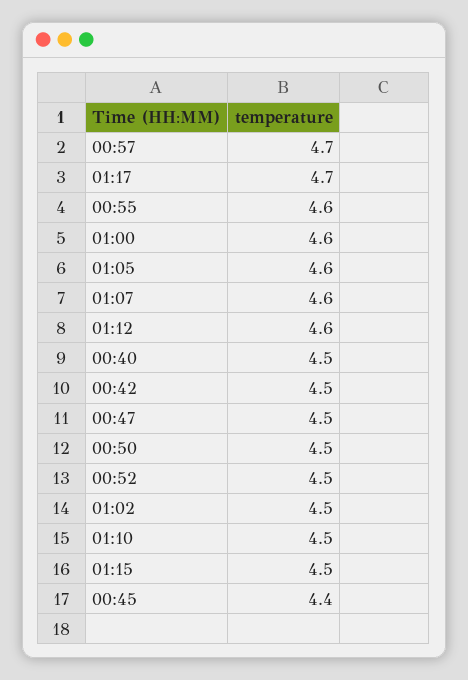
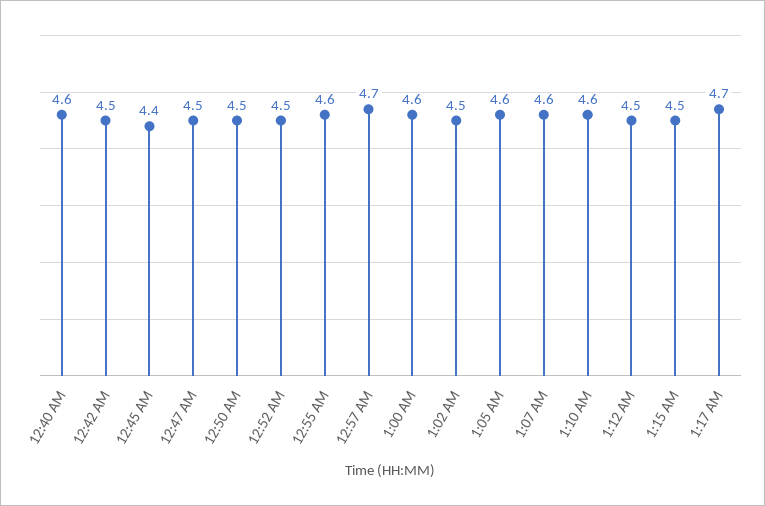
01:12: 4.6 -> 4.5
00:40: 4.5 -> 4.6
01:10: 4.5 -> 4.6

